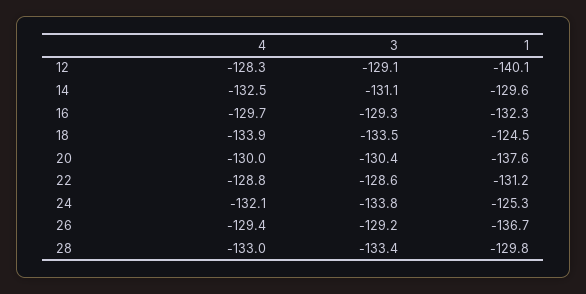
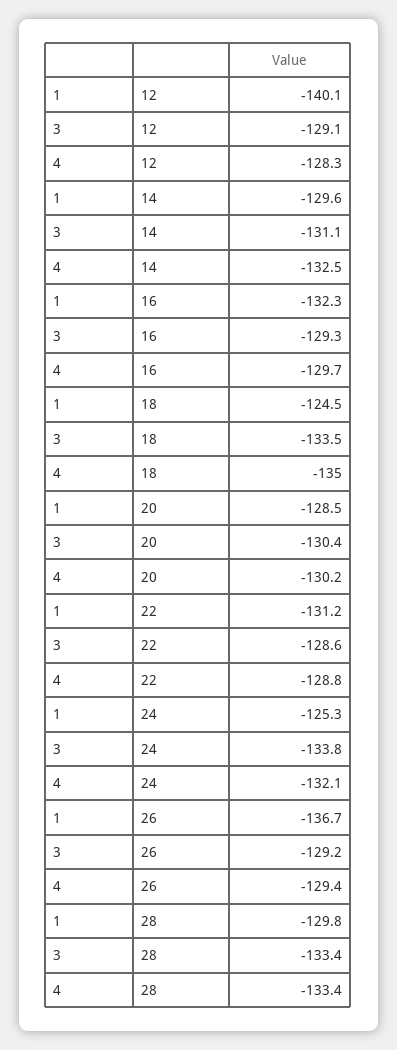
4, 18: -133.9 -> -135
4, 20: -130 -> -130.2
1, 20: -137.6 -> -128.5
4, 28: -133 -> -133.4

